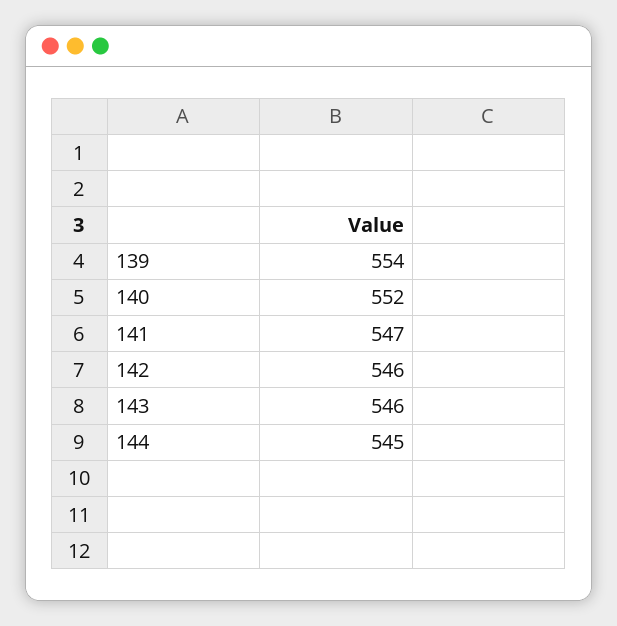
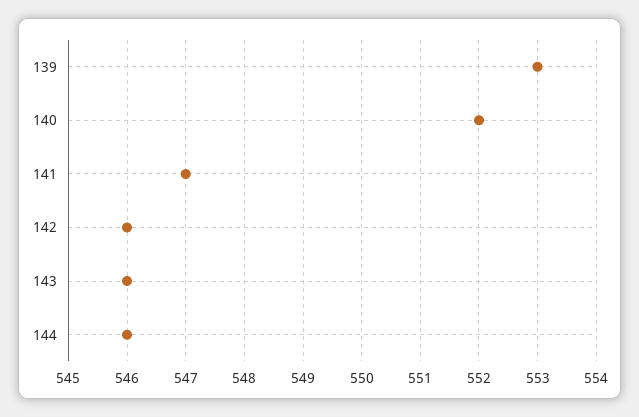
139: 554 -> 553
144: 545 -> 546

